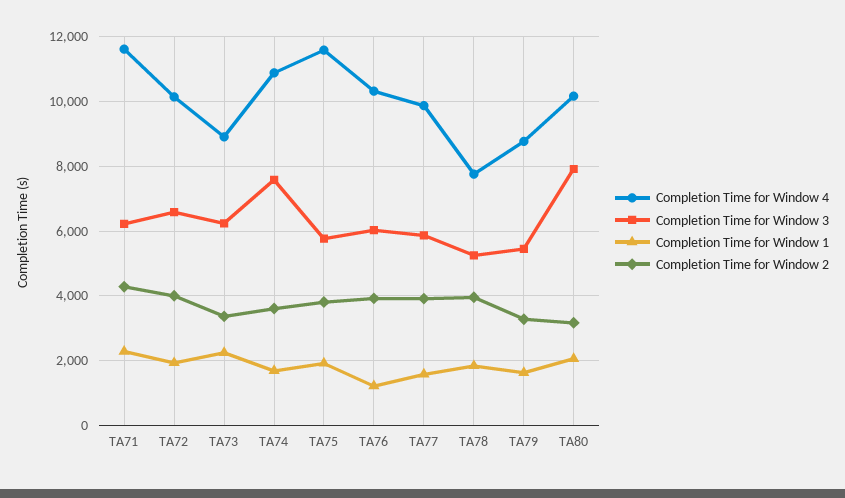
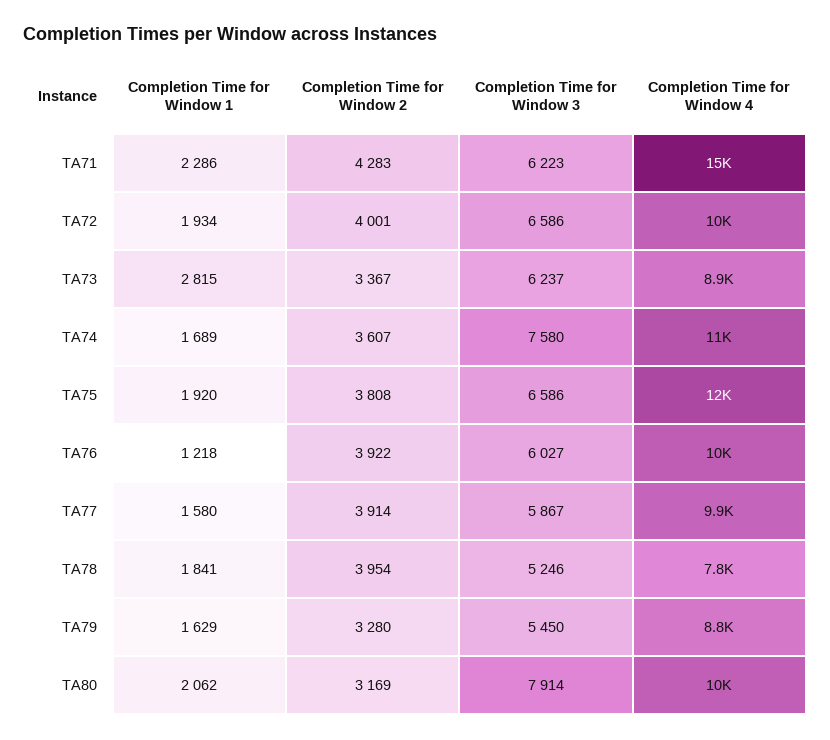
Completion Time for Window 4, TA71: 11600 -> 15000
Completion Time for Window 1, TA73: 2200 -> 2815
Completion Time for Window 3, TA75: 5800 -> 6586

